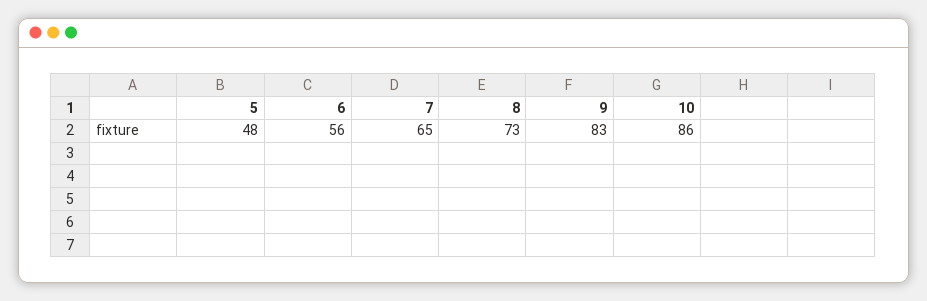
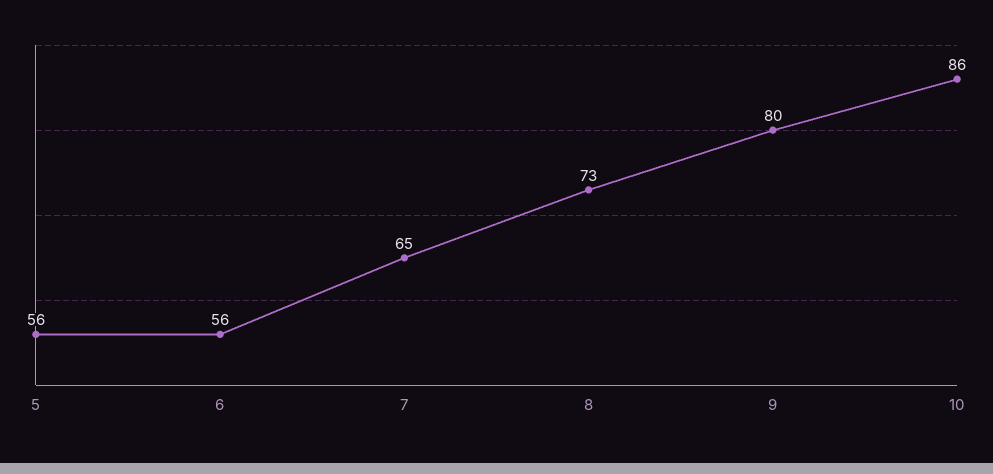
5: 48 -> 56
9: 83 -> 80

